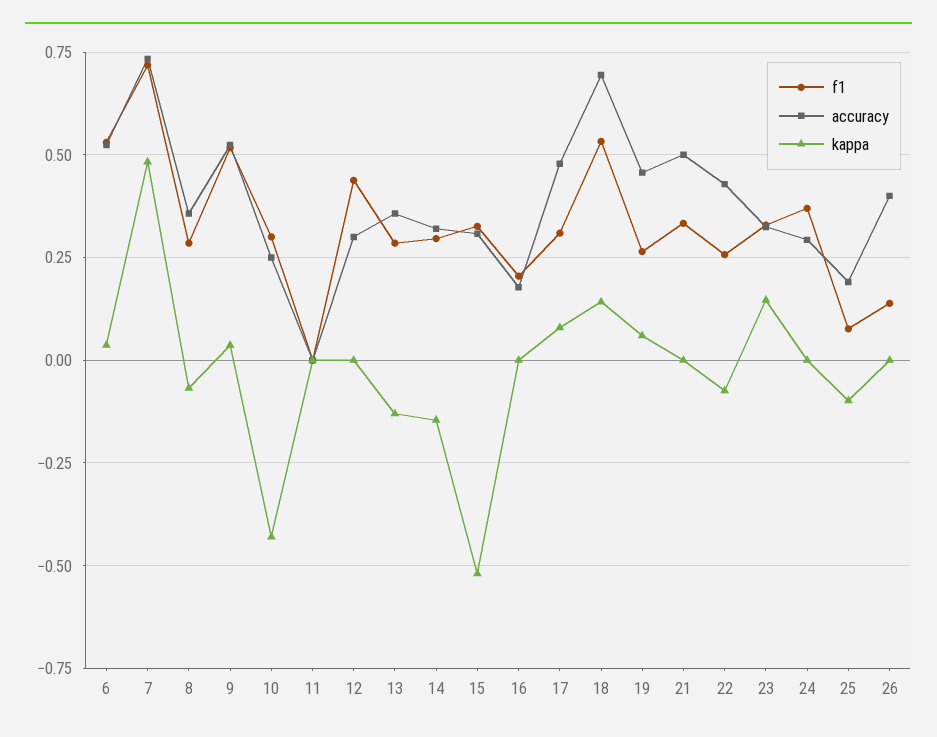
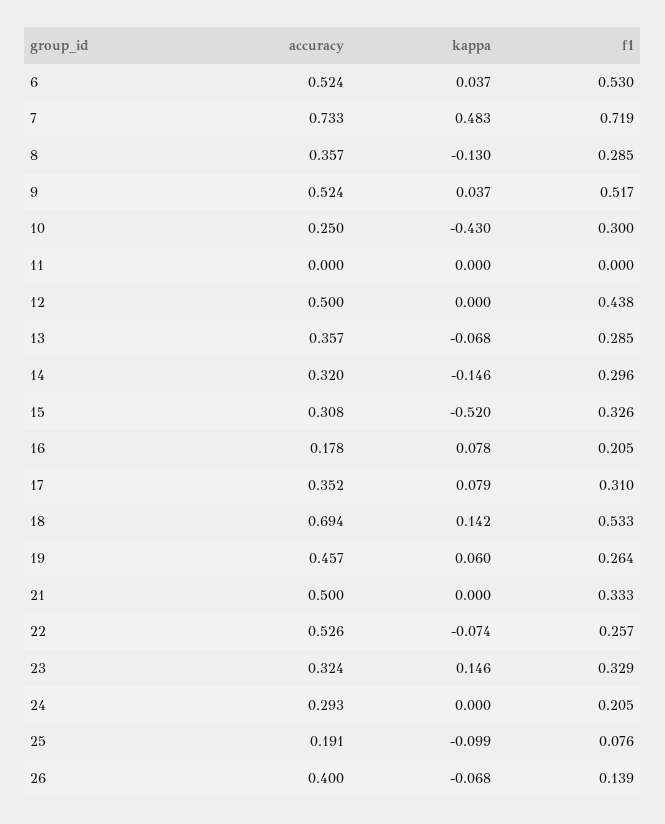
kappa, 8: -0.075 -> -0.13
accuracy, 12: 0.3 -> 0.5
kappa, 13: -0.125 -> -0.068
kappa, 16: 0 -> 0.078
accuracy, 17: 0.475 -> 0.352
accuracy, 22: 0.425 -> 0.526
f1, 24: 0.375 -> 0.205
kappa, 26: 0 -> -0.068

